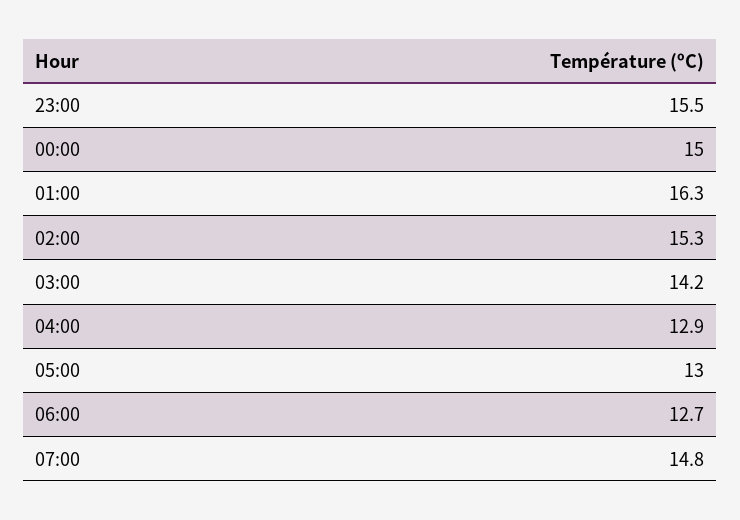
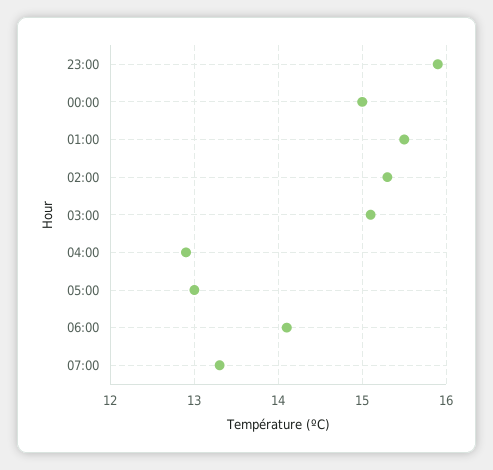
23:00: 15.5 -> 15.9
01:00: 16.3 -> 15.5
03:00: 14.2 -> 15.1
06:00: 12.7 -> 14.1
07:00: 14.8 -> 13.3

